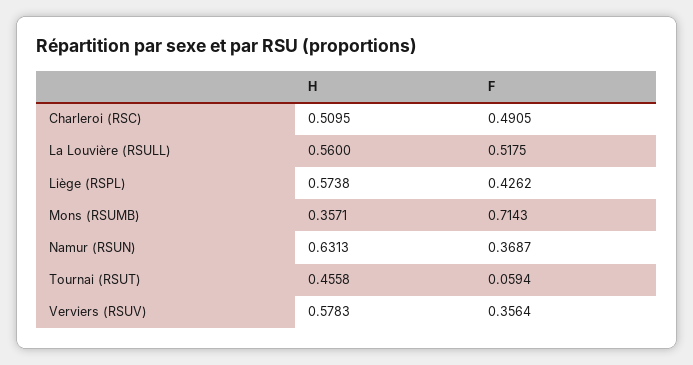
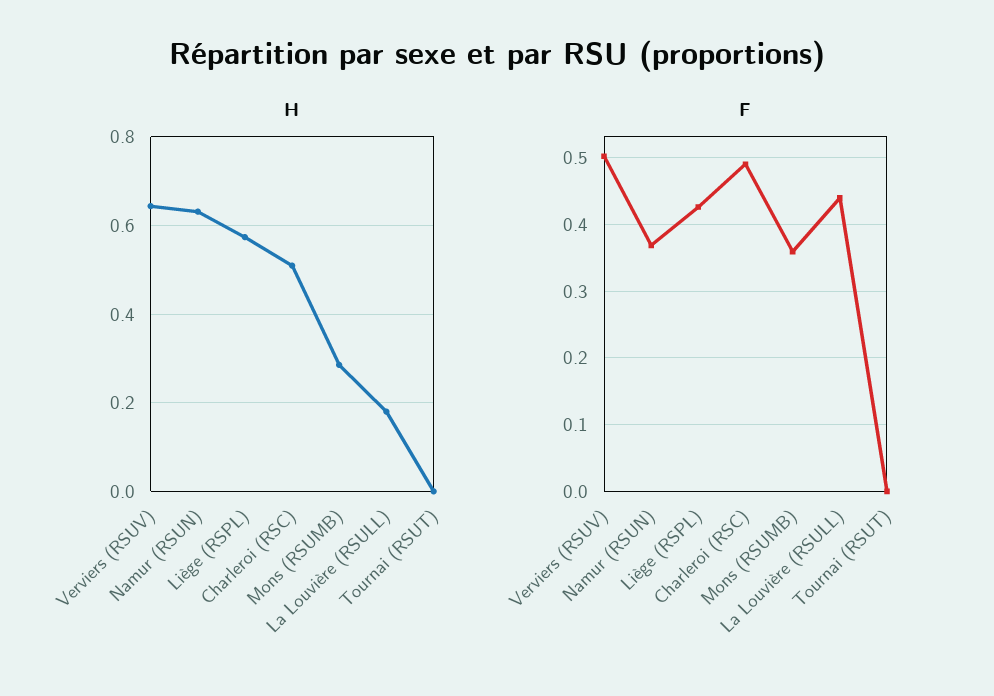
H, La Louvière (RSULL): 0.56 -> 0.18
F, La Louvière (RSULL): 0.5175 -> 0.44
H, Mons (RSUMB): 0.3571 -> 0.28
F, Mons (RSUMB): 0.7143 -> 0.36
H, Tournai (RSUT): 0.4558 -> 0
F, Tournai (RSUT): 0.0594 -> 0
H, Verviers (RSUV): 0.5783 -> 0.64
F, Verviers (RSUV): 0.3564 -> 0.5

